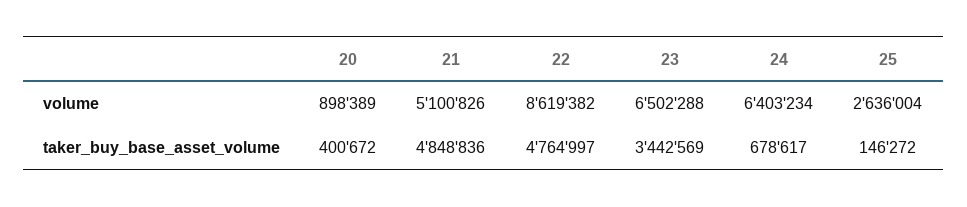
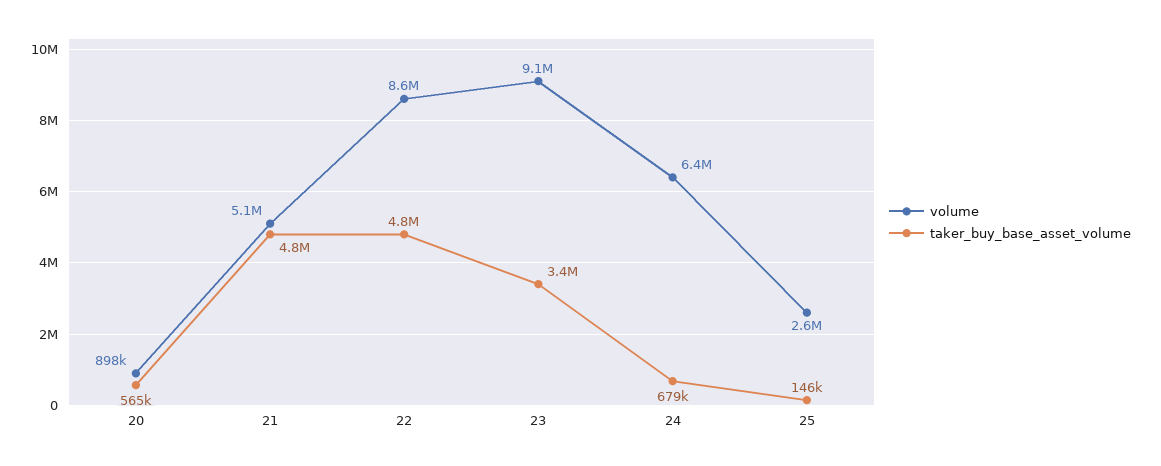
volume, 23: 6502288 -> 9100000
taker_buy_base_asset_volume, 20: 400672 -> 565000

